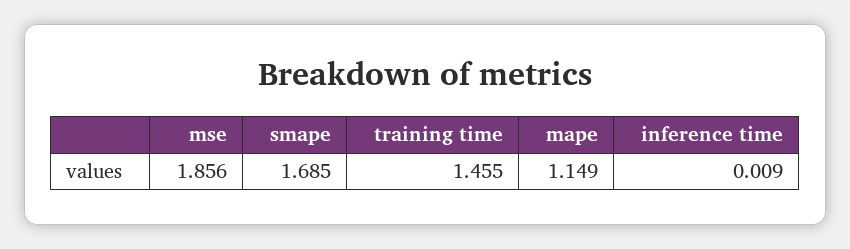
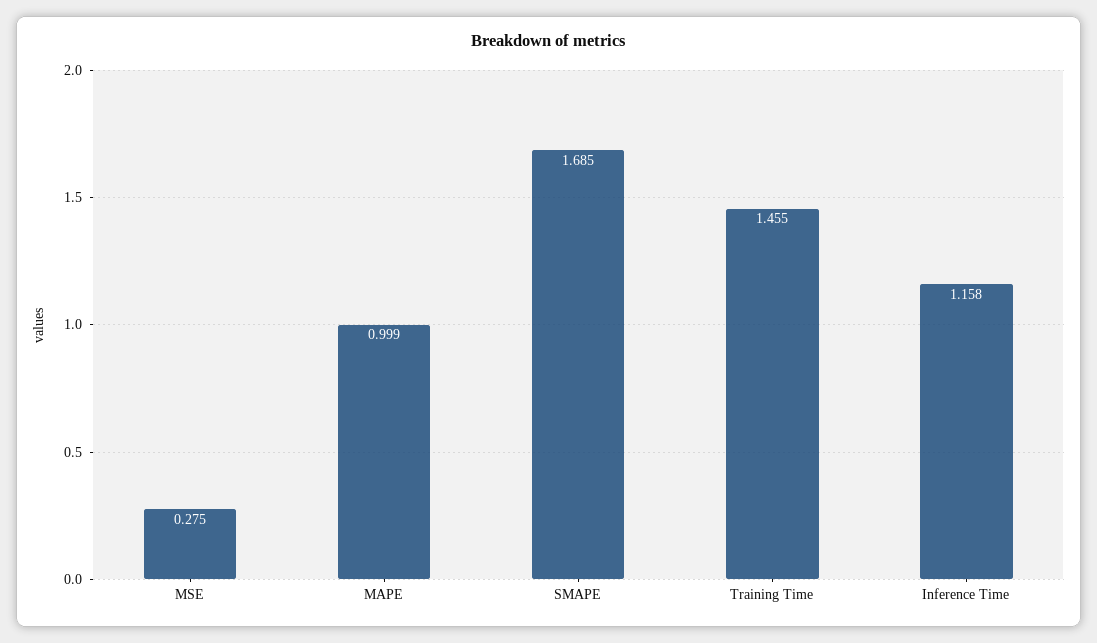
mse: 1.856 -> 0.275
mape: 1.149 -> 0.999
inference time: 0.009 -> 1.158

